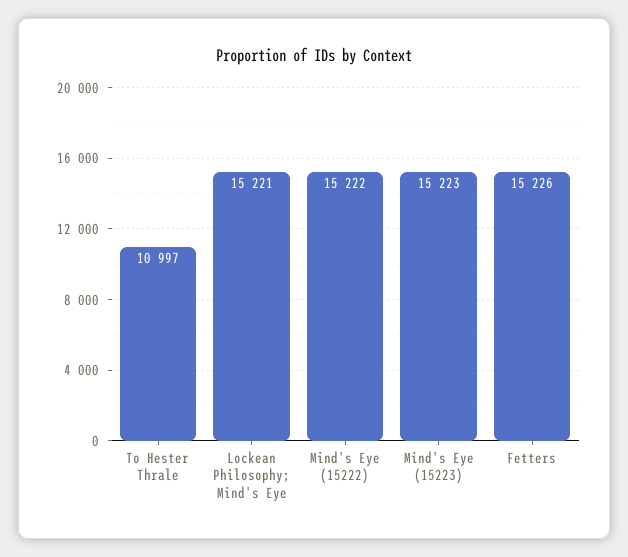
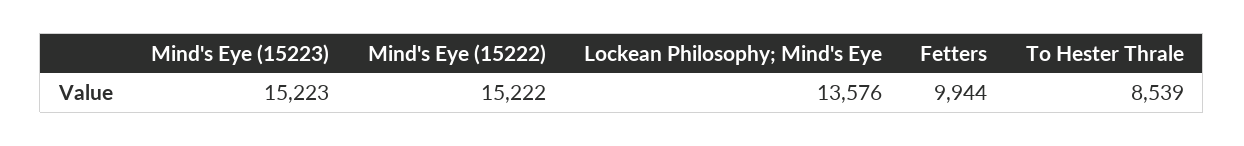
To Hester Thrale: 10997 -> 8539
Lockean Philosophy; Mind's Eye: 15221 -> 13576
Fetters: 15226 -> 9944

